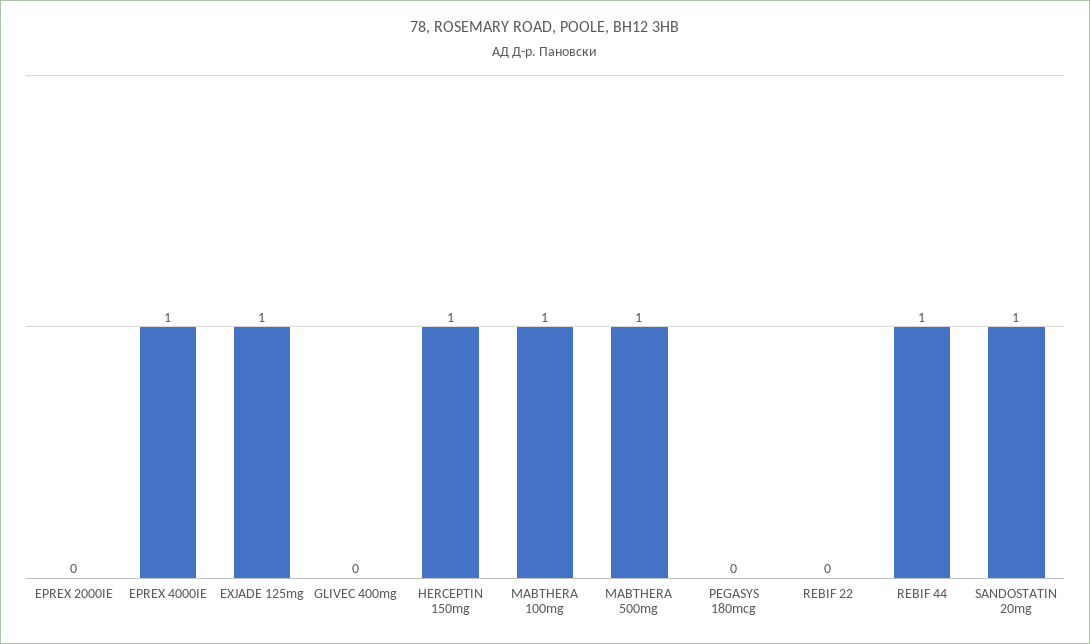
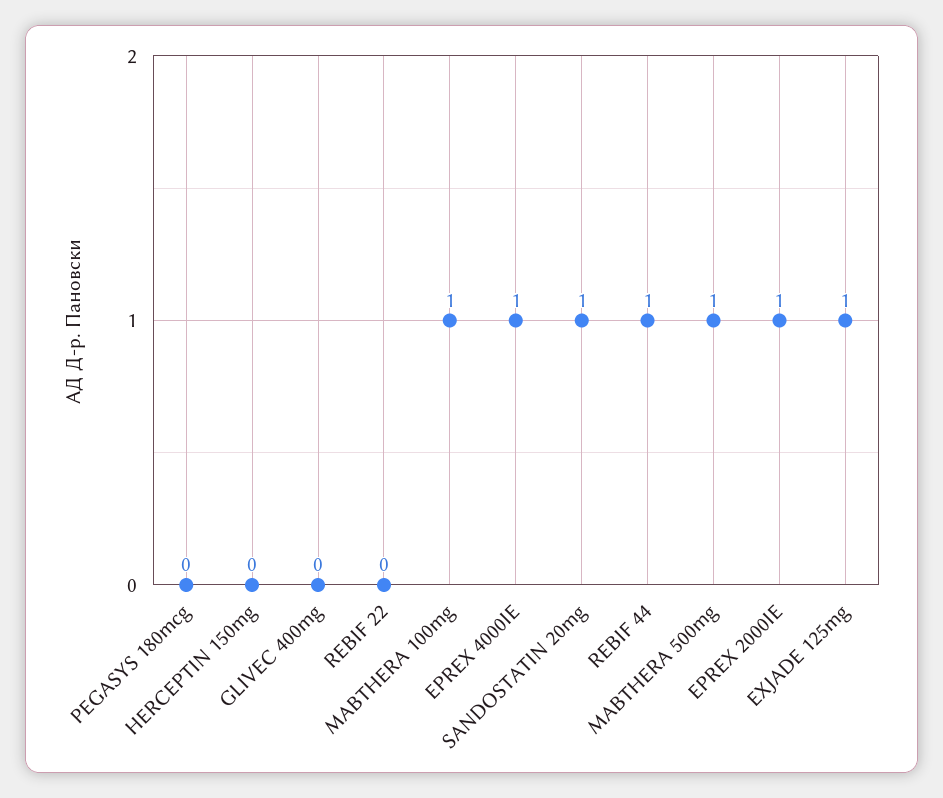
EPREX 2000IE: 0 -> 1
HERCEPTIN 150mg: 1 -> 0

